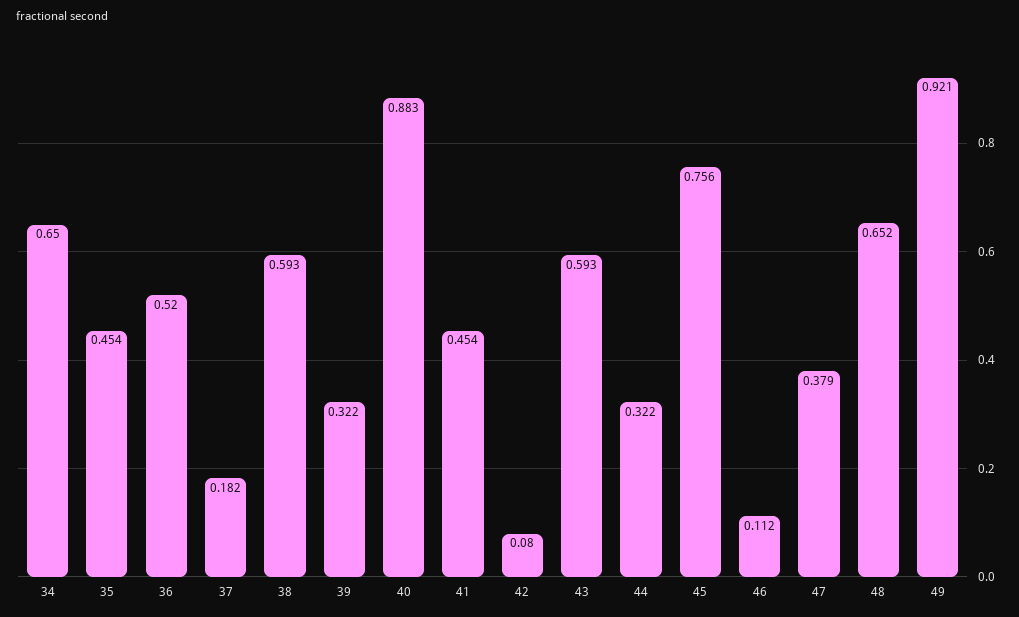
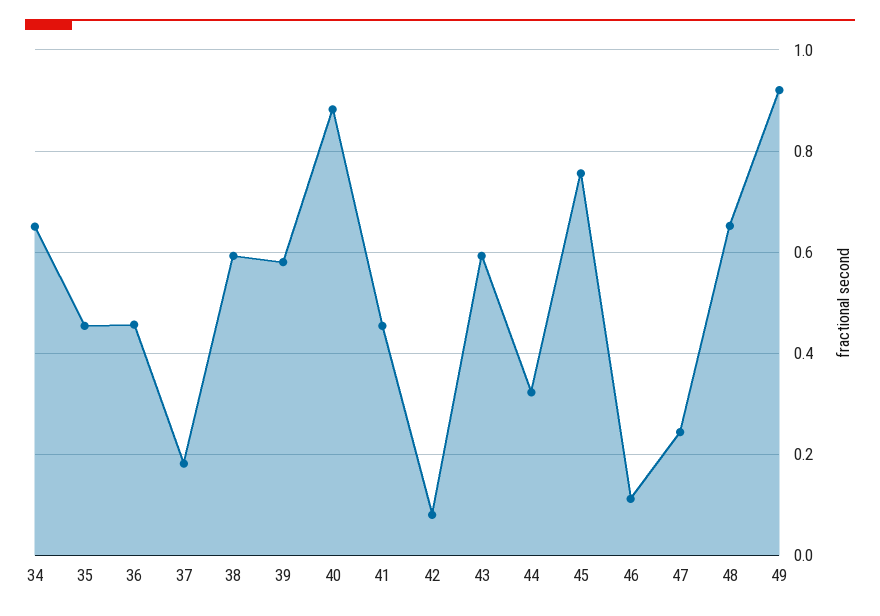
36: 0.52 -> 0.46
39: 0.322 -> 0.58
47: 0.379 -> 0.24

